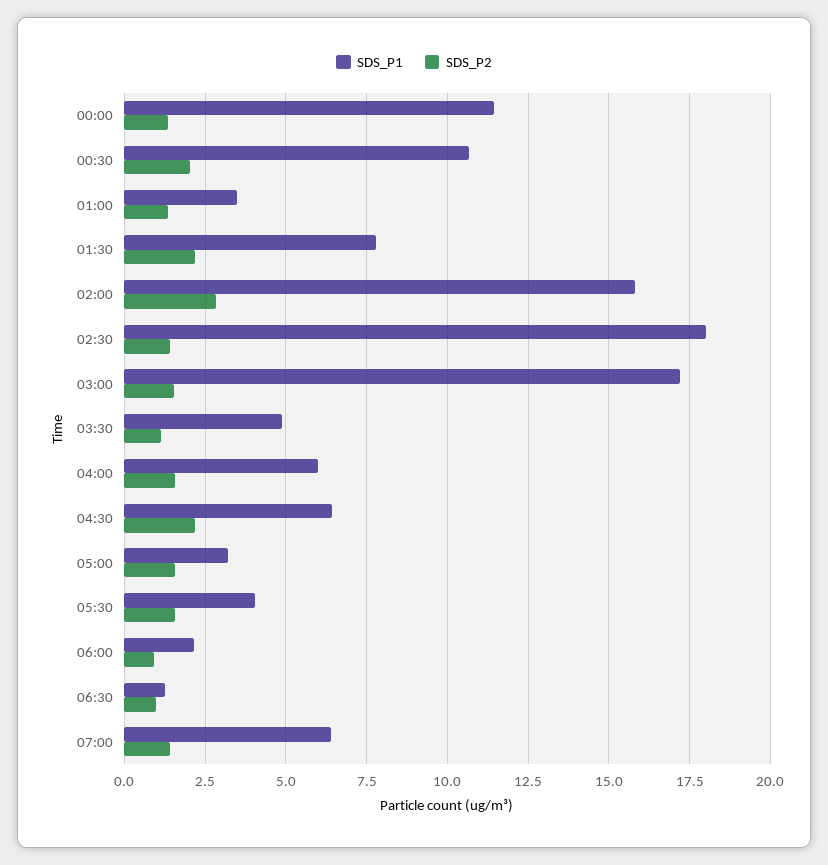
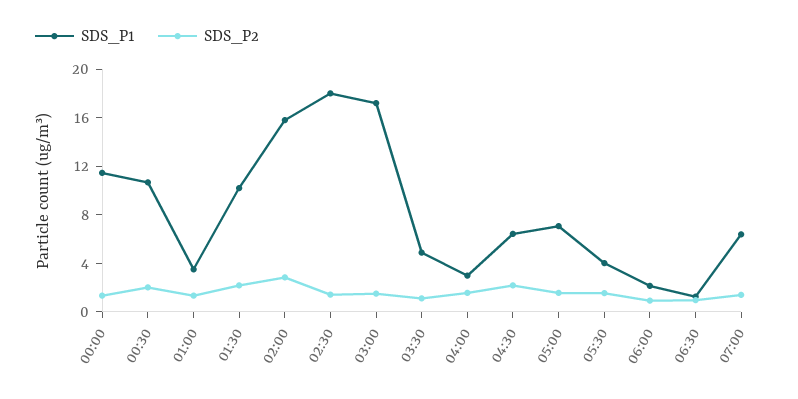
SDS_P1, 01:30: 7.75 -> 10
SDS_P1, 04:00: 6 -> 3
SDS_P1, 05:00: 3.25 -> 7

